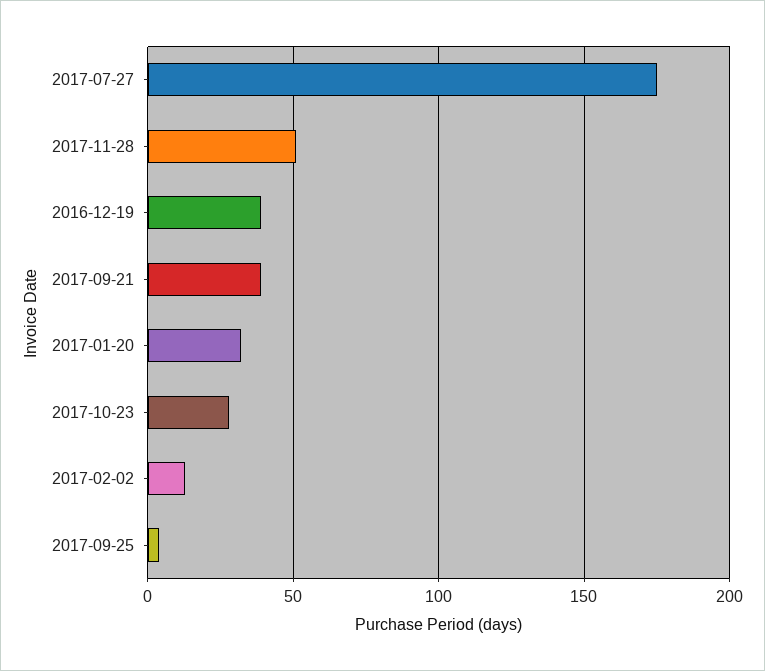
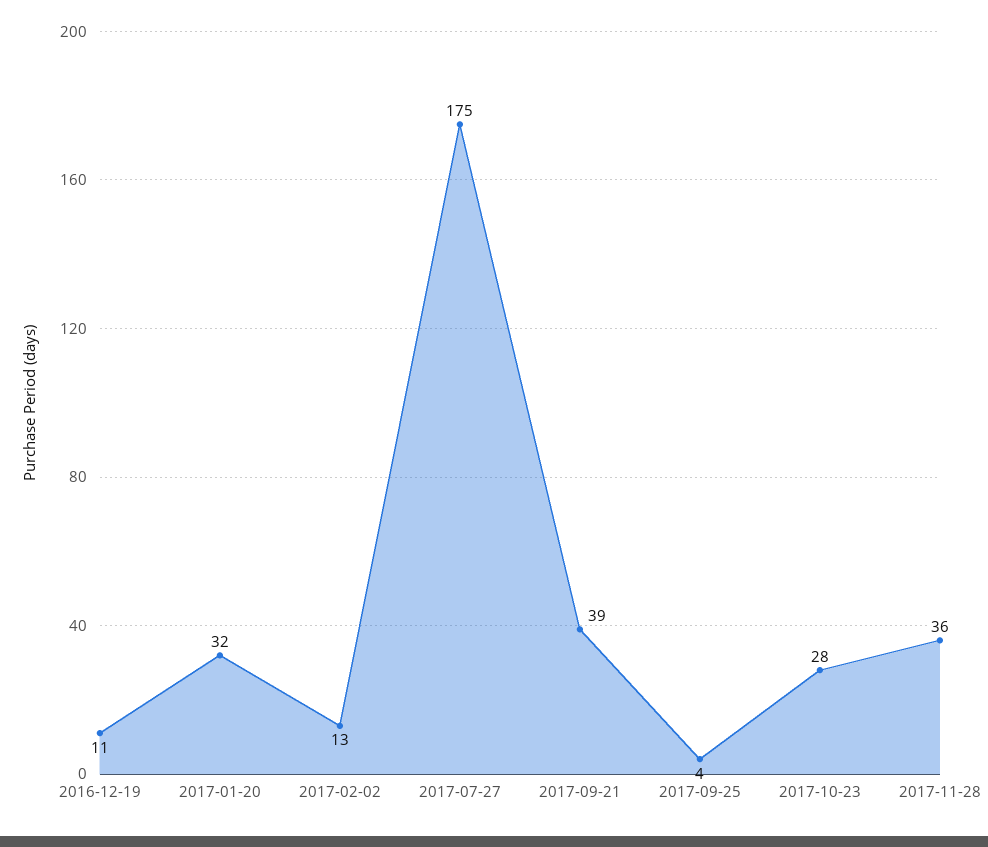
2017-11-28: 50 -> 36
2016-12-19: 40 -> 11

